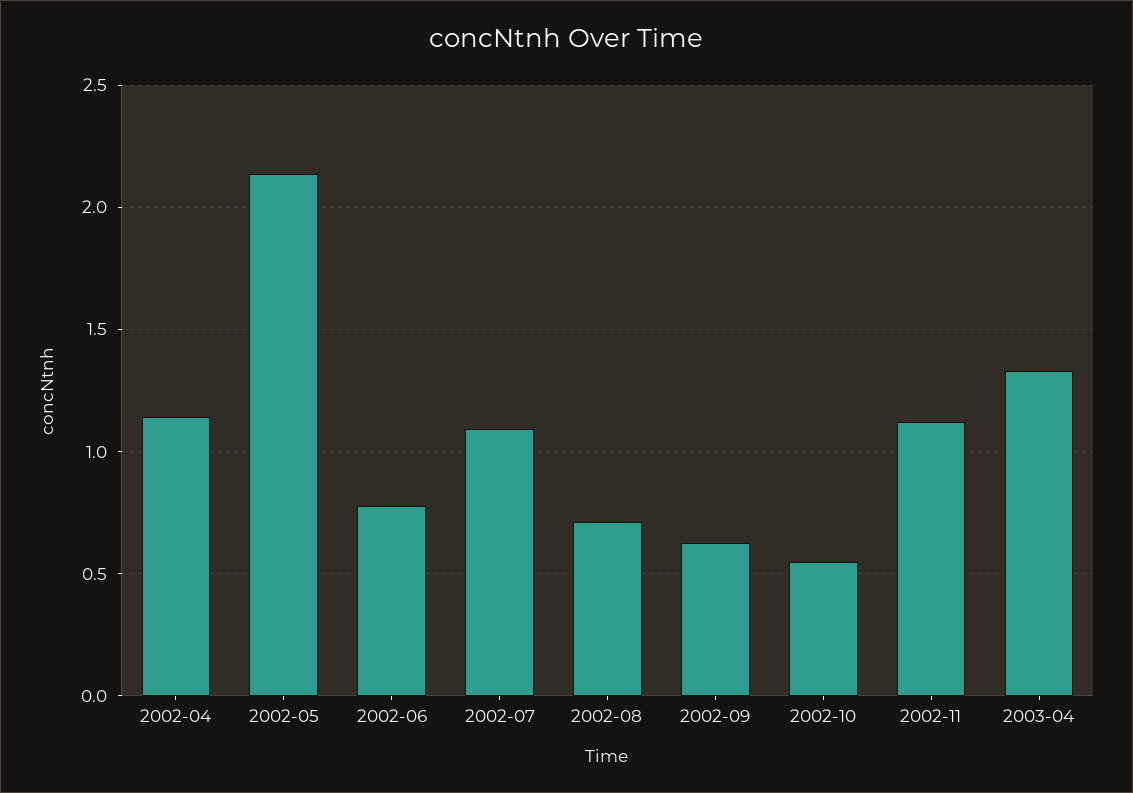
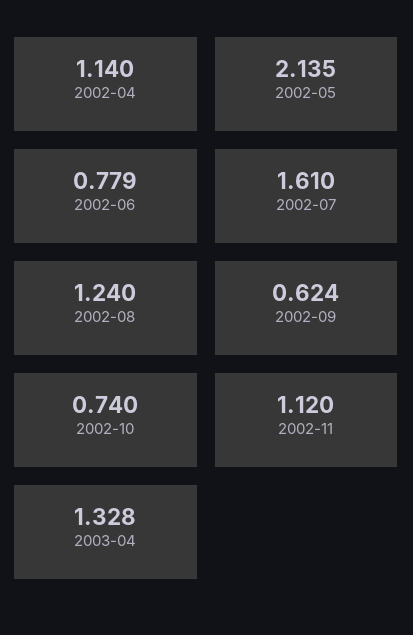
2002-07: 1.1 -> 1.61
2002-08: 0.7 -> 1.24
2002-10: 0.55 -> 0.74

